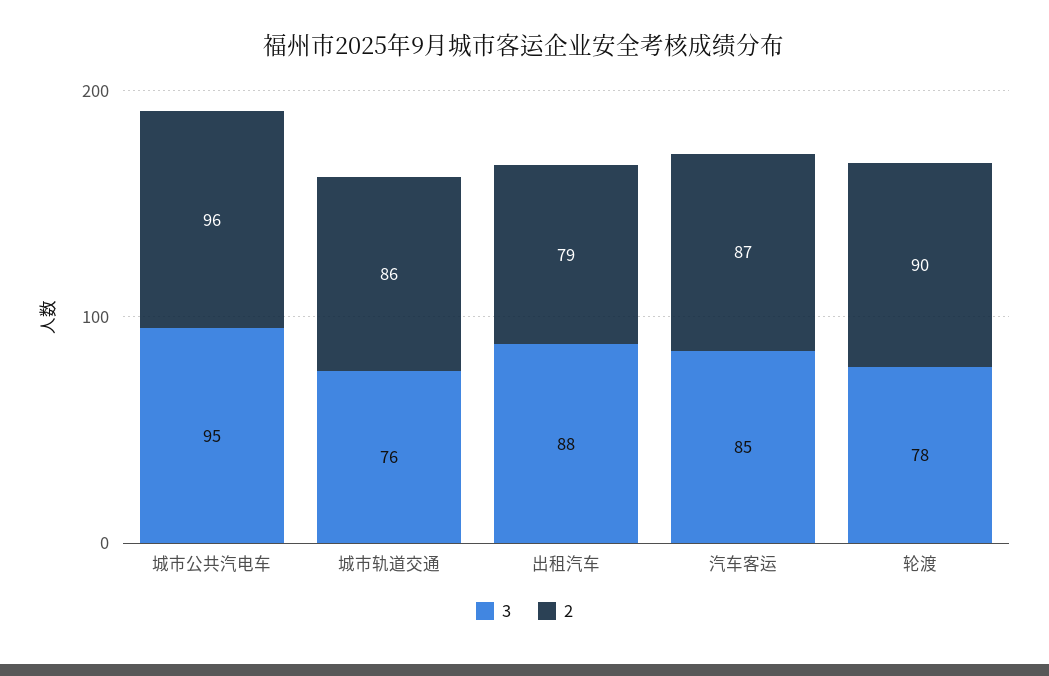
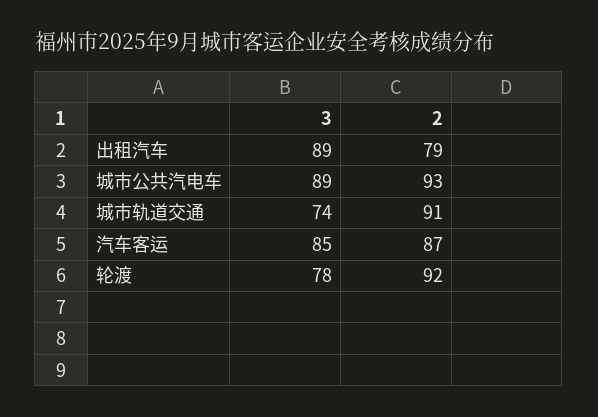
3, 城市公共汽电车: 95 -> 89
2, 城市公共汽电车: 96 -> 93
3, 城市轨道交通: 76 -> 74
2, 城市轨道交通: 86 -> 91
3, 出租汽车: 88 -> 89
2, 轮渡: 90 -> 92

